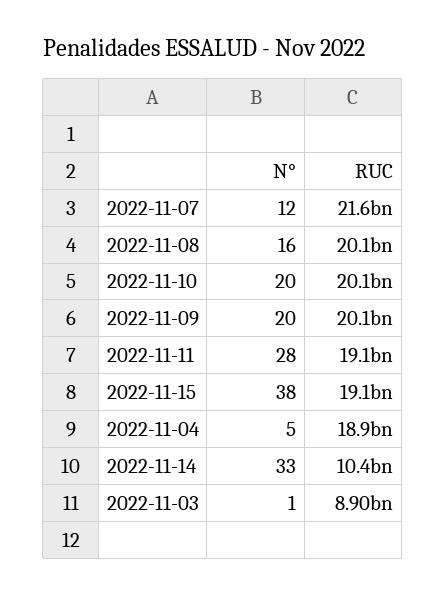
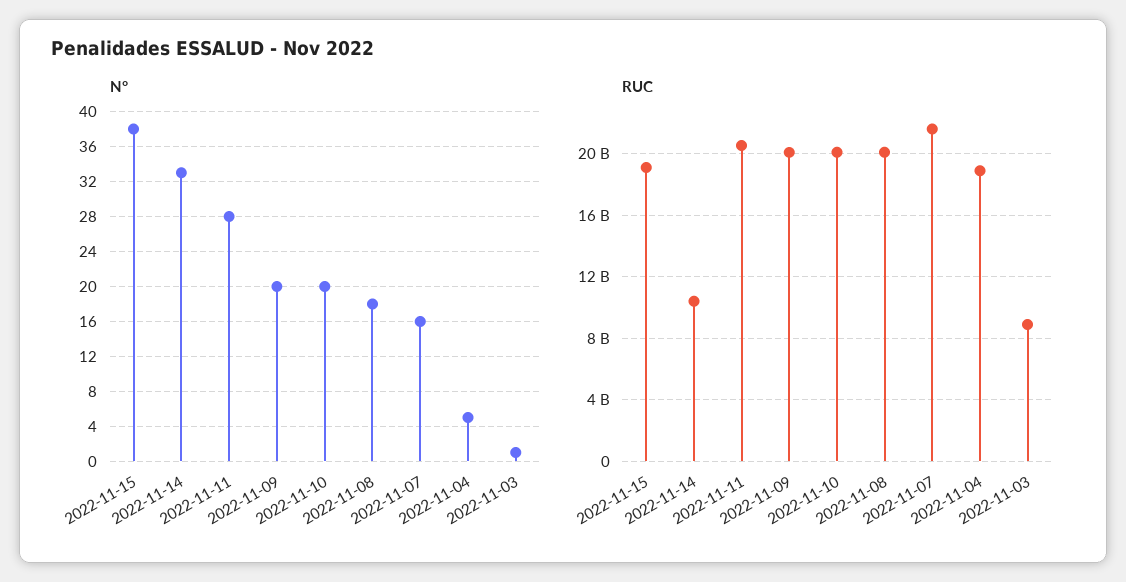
N°, 2022-11-07: 12 -> 16
N°, 2022-11-08: 16 -> 18
RUC, 2022-11-11: 19100000000 -> 20500000000

